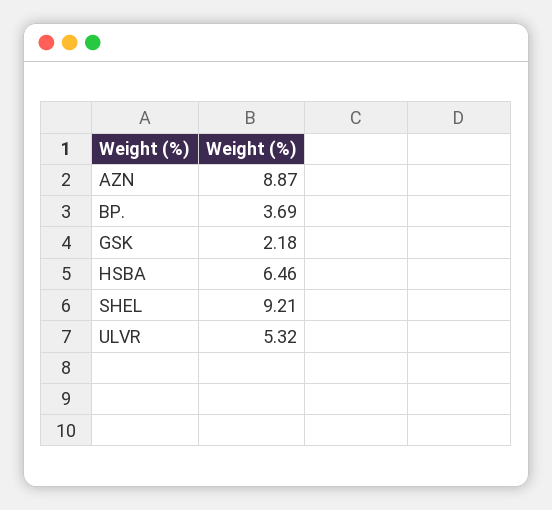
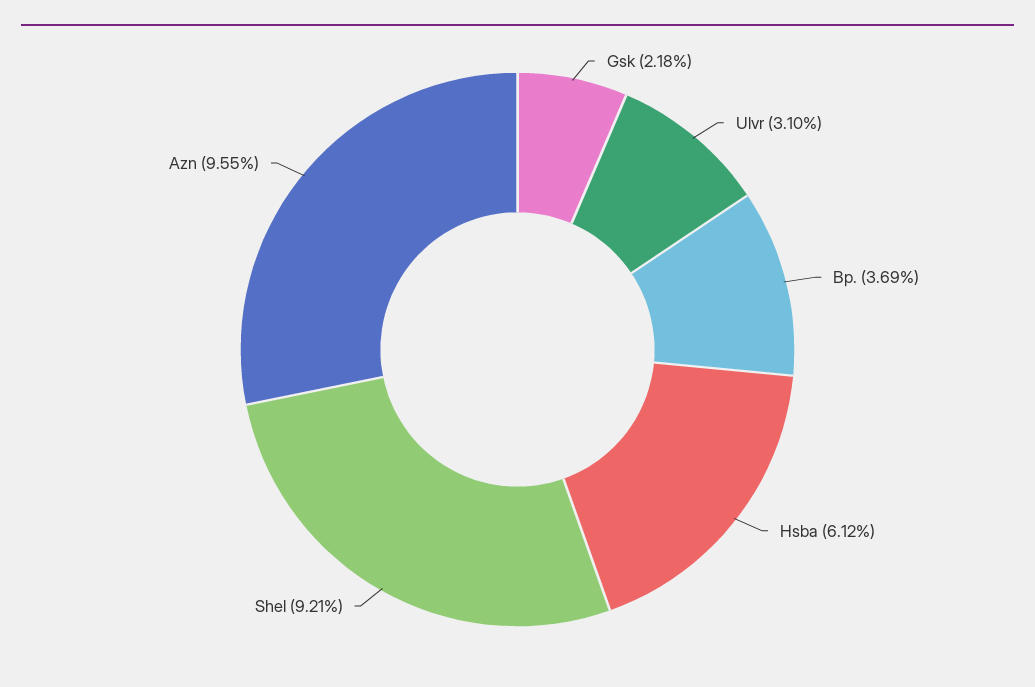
AZN: 8.87 -> 9.55
HSBA: 6.46 -> 6.12
ULVR: 5.32 -> 3.1

